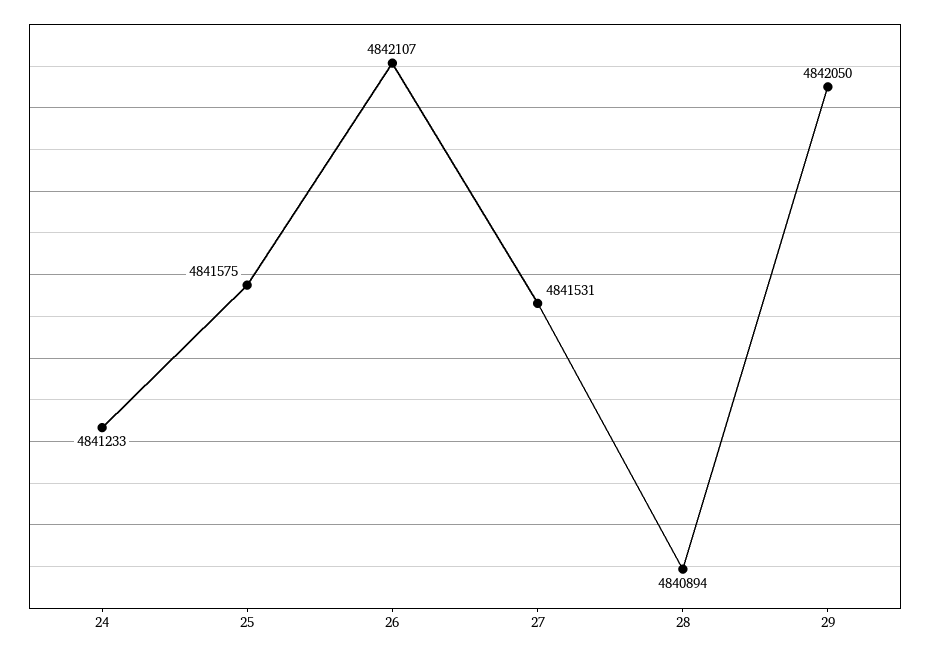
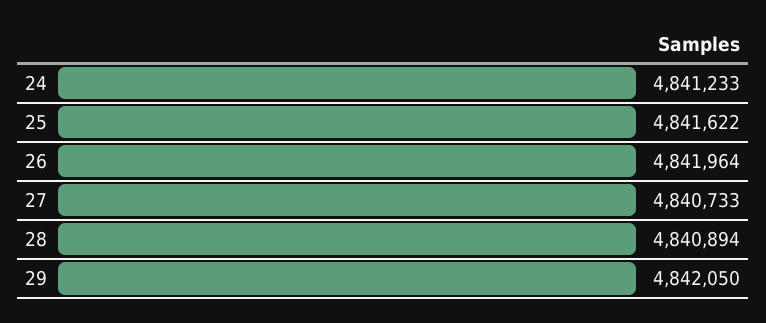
25: 4841575 -> 4841622
26: 4842107 -> 4841964
27: 4841531 -> 4840733

